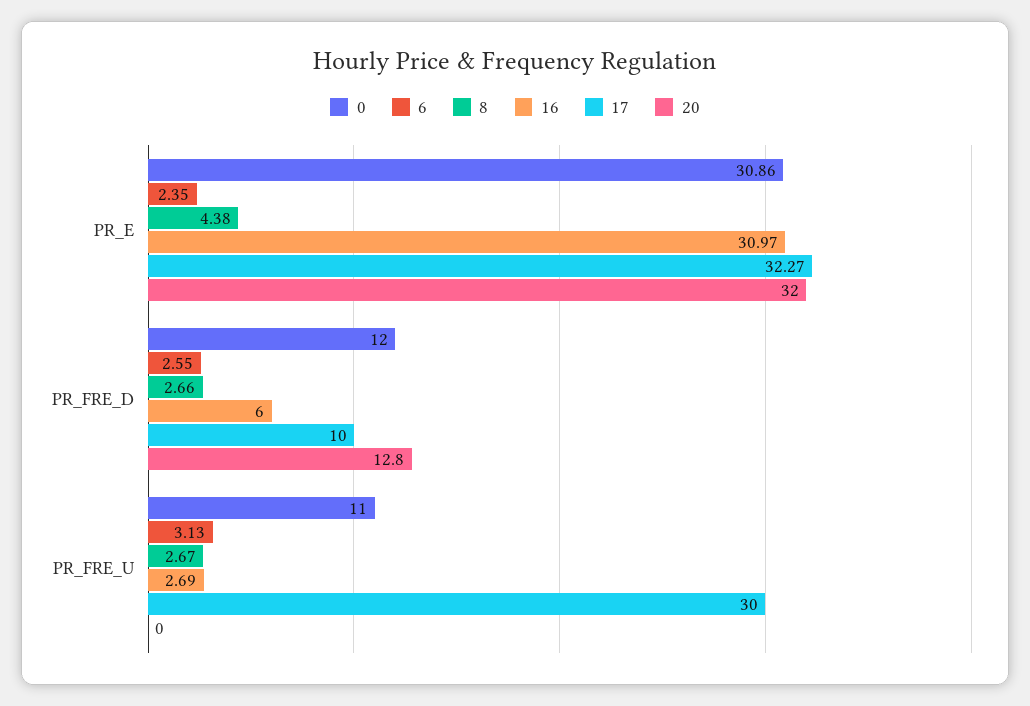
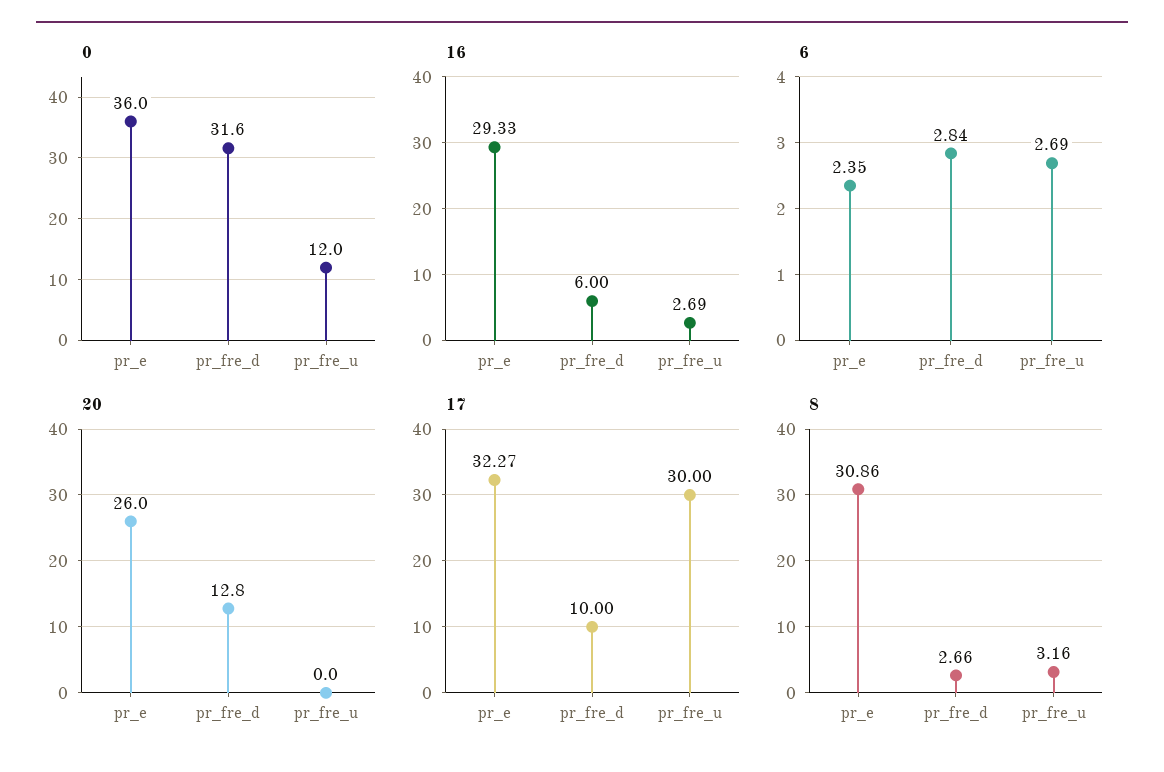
0, PR_E: 30.86 -> 36
8, PR_E: 4.38 -> 30.86
16, PR_E: 30.97 -> 29.33
20, PR_E: 32 -> 26
0, PR_FRE_D: 12 -> 31.6
6, PR_FRE_D: 2.55 -> 2.84
0, PR_FRE_U: 11 -> 12
6, PR_FRE_U: 3.13 -> 2.69
8, PR_FRE_U: 2.67 -> 3.16

